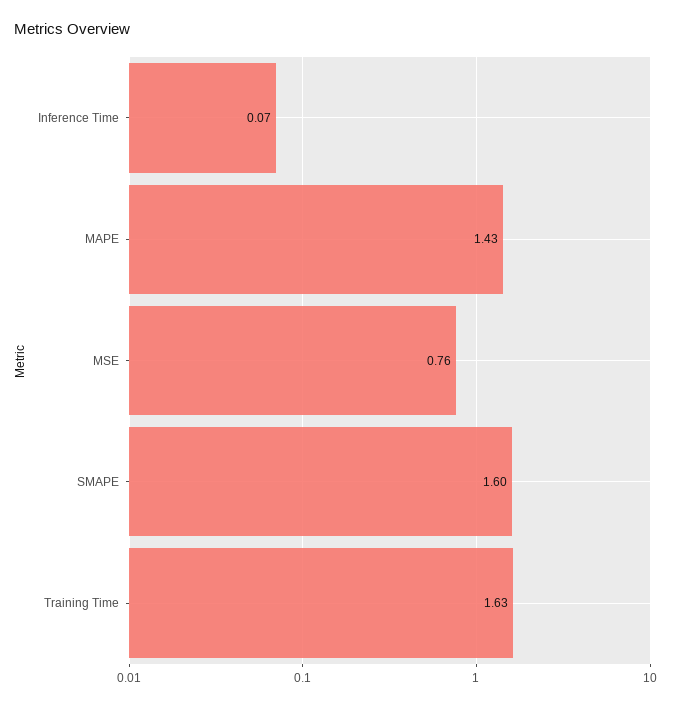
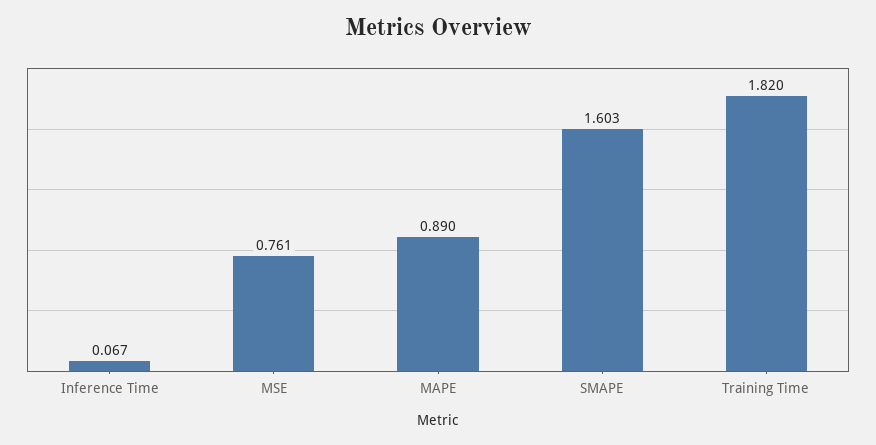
MAPE: 1.43 -> 0.89
Training Time: 1.63 -> 1.82

